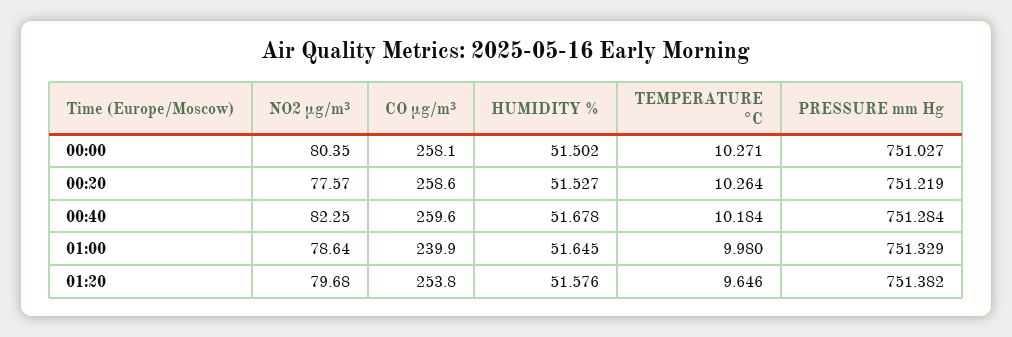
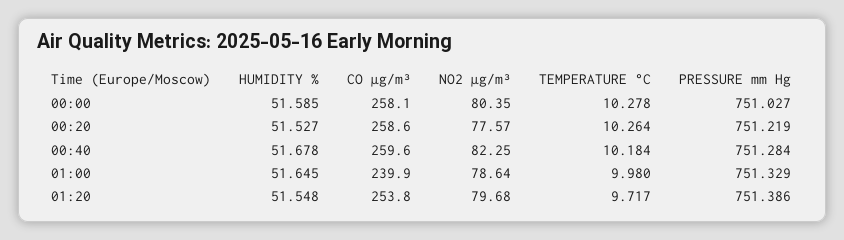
HUMIDITY %, 00:00: 51.502 -> 51.585
TEMPERATURE °C, 00:00: 10.271 -> 10.278
HUMIDITY %, 01:20: 51.576 -> 51.548
TEMPERATURE °C, 01:20: 9.646 -> 9.717
PRESSURE mm Hg, 01:20: 751.382 -> 751.386

